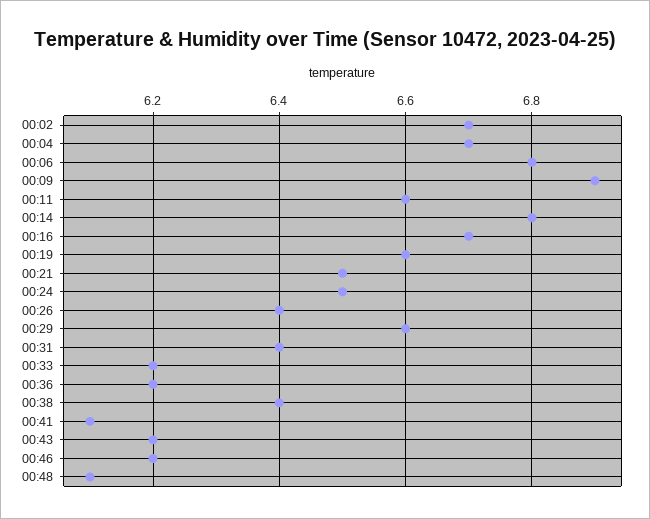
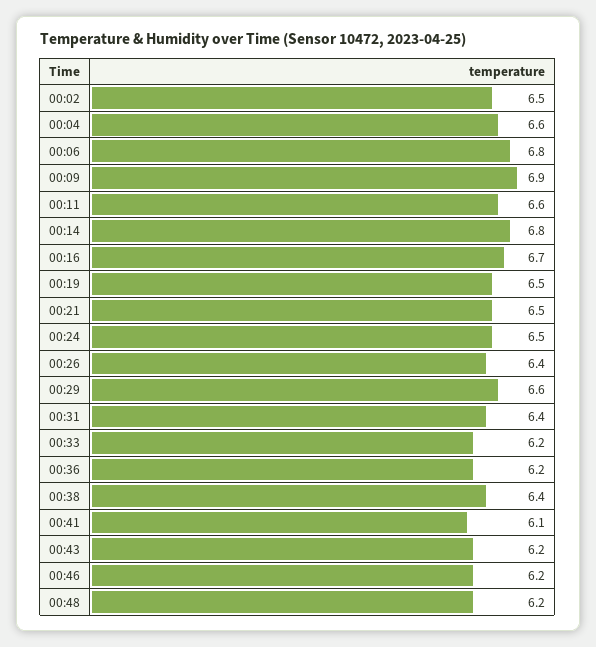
00:02: 6.7 -> 6.5
00:04: 6.7 -> 6.6
00:19: 6.6 -> 6.5
00:48: 6.1 -> 6.2

